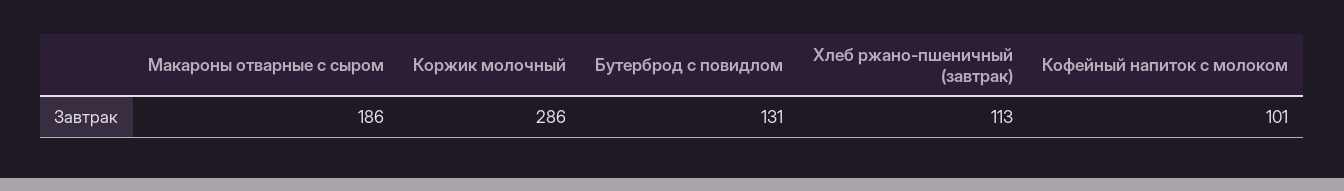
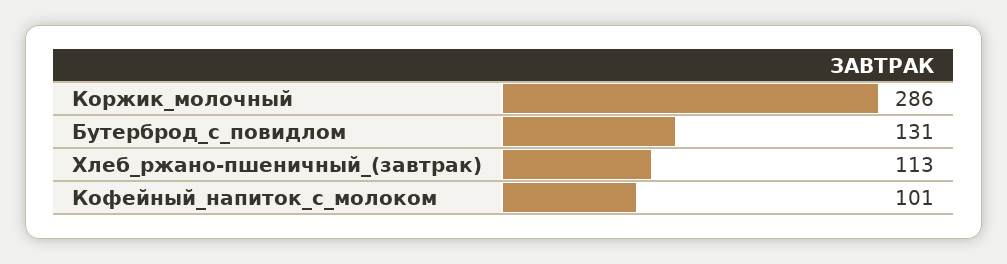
Макароны отварные с сыром: 186 -> none

